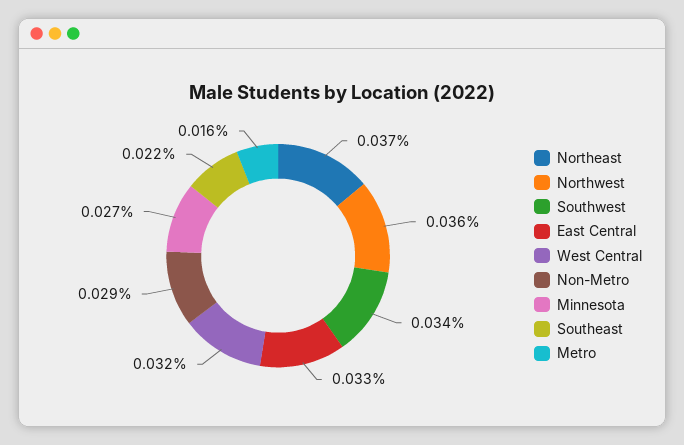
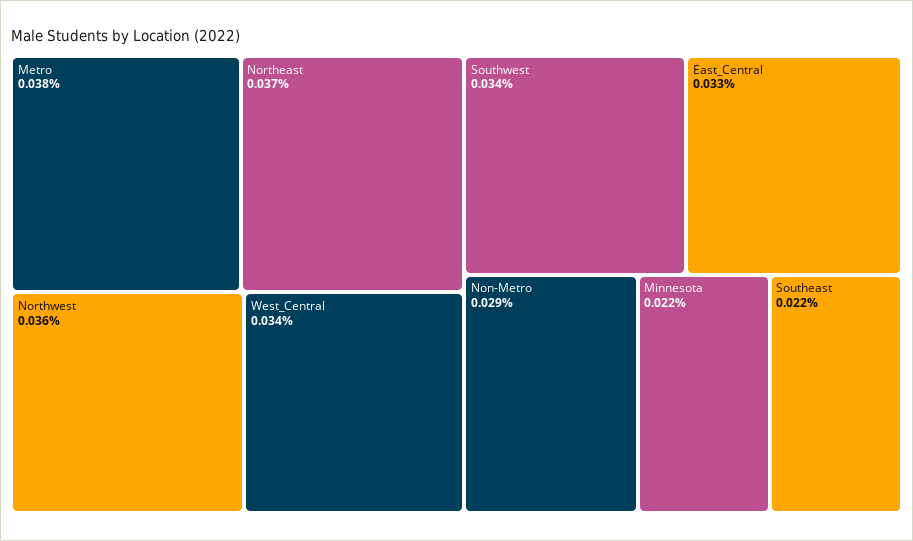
West Central: 0.032 -> 0.034
Minnesota: 0.027 -> 0.022
Metro: 0.016 -> 0.038

